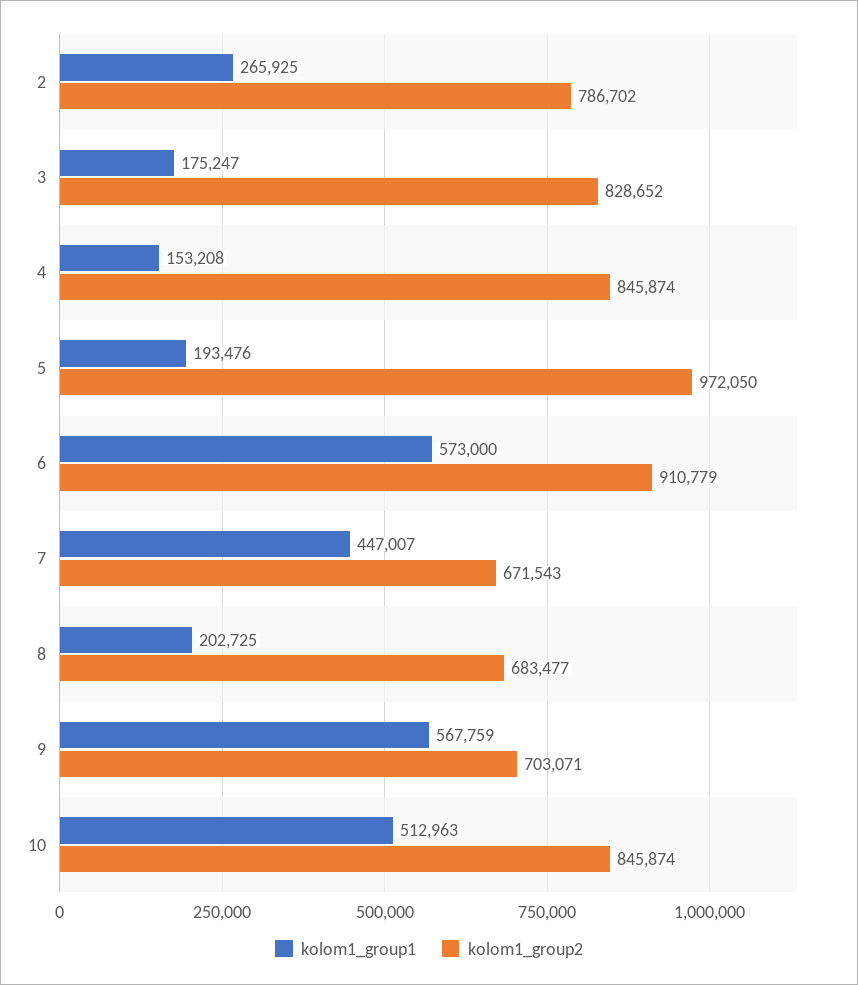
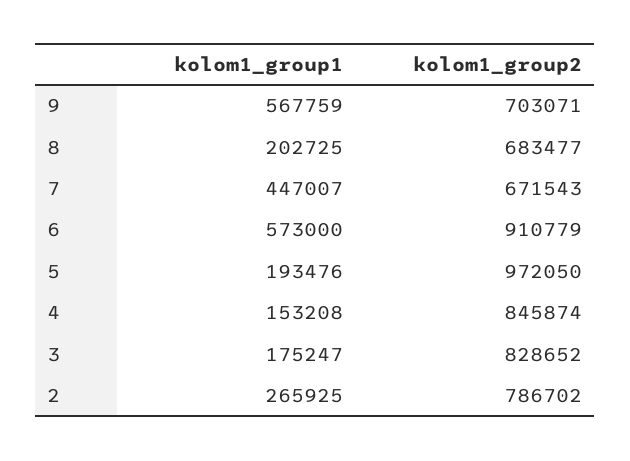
kolom1_group1, 10: 512963 -> none
kolom1_group2, 10: 845874 -> none

